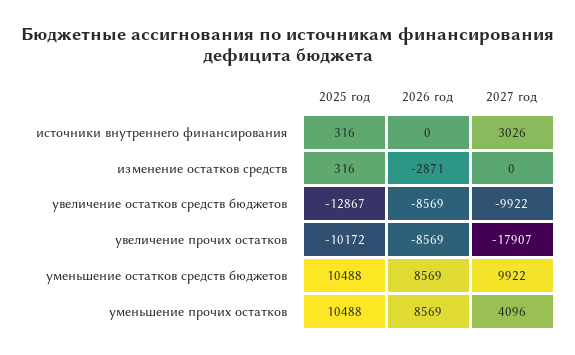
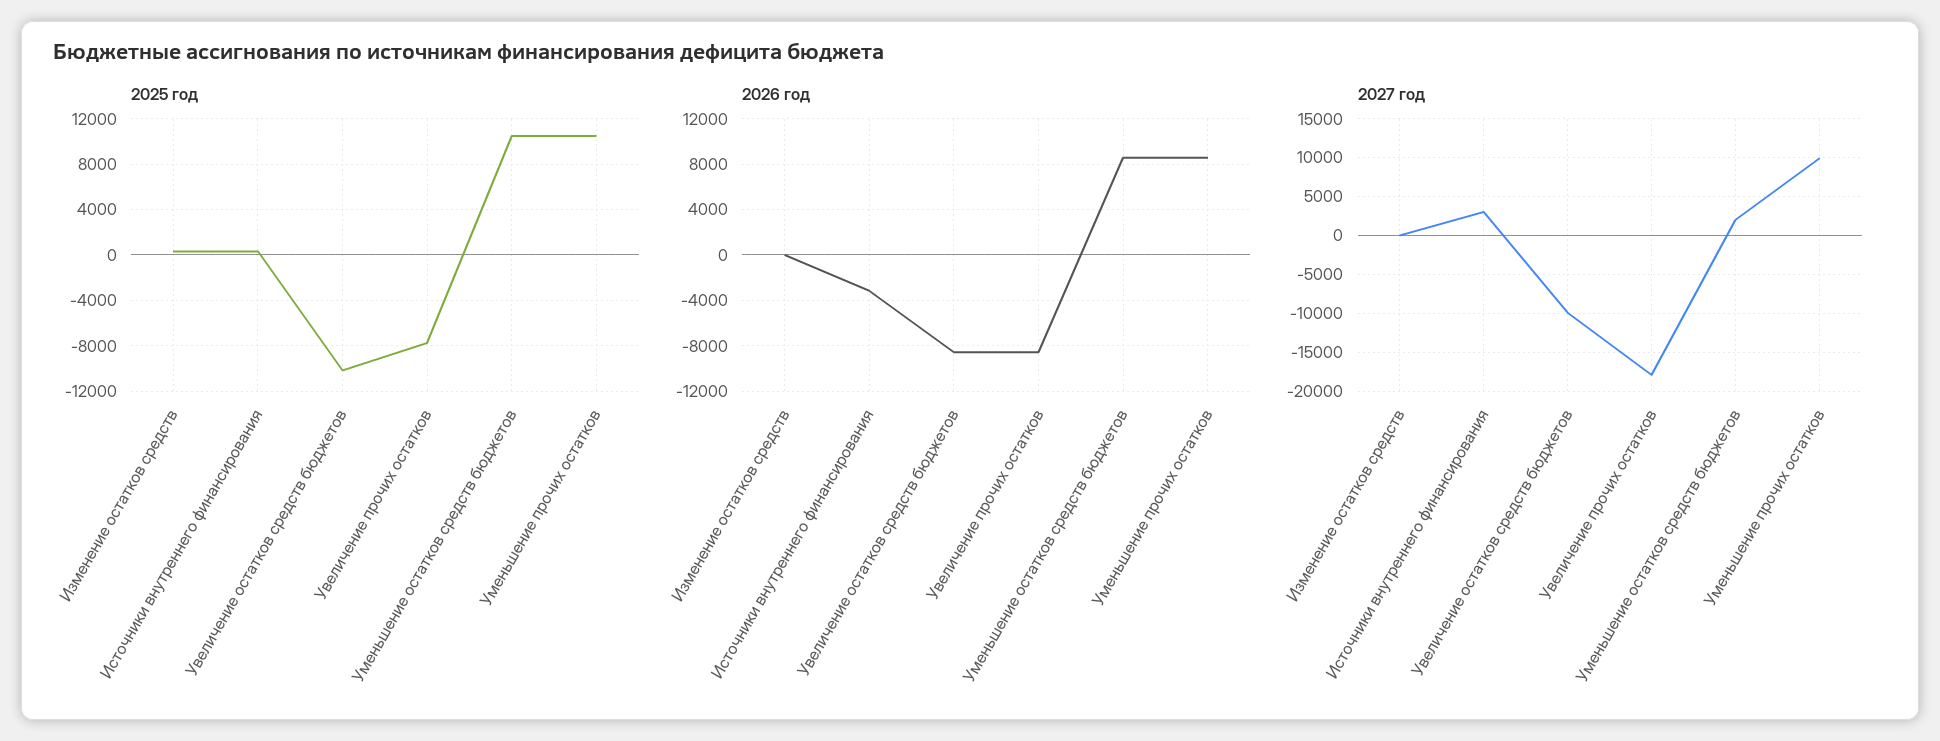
2026 год, источники внутреннего финансирования: 0 -> -3000
2026 год, изменение остатков средств: -2871 -> 0
2025 год, увеличение остатков средств бюджетов: -12867 -> -10000
2025 год, увеличение прочих остатков: -10172 -> -8000
2027 год, уменьшение остатков средств бюджетов: 9922 -> 2000
2027 год, уменьшение прочих остатков: 4096 -> 10000

